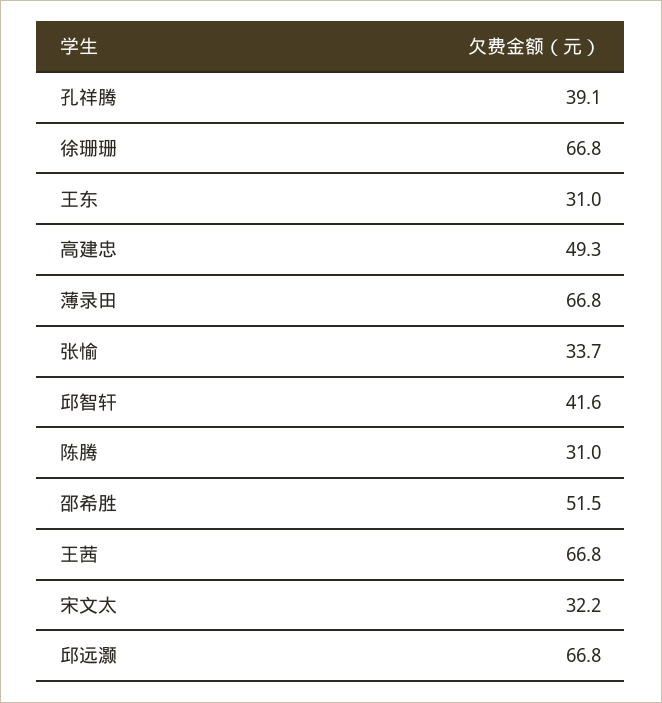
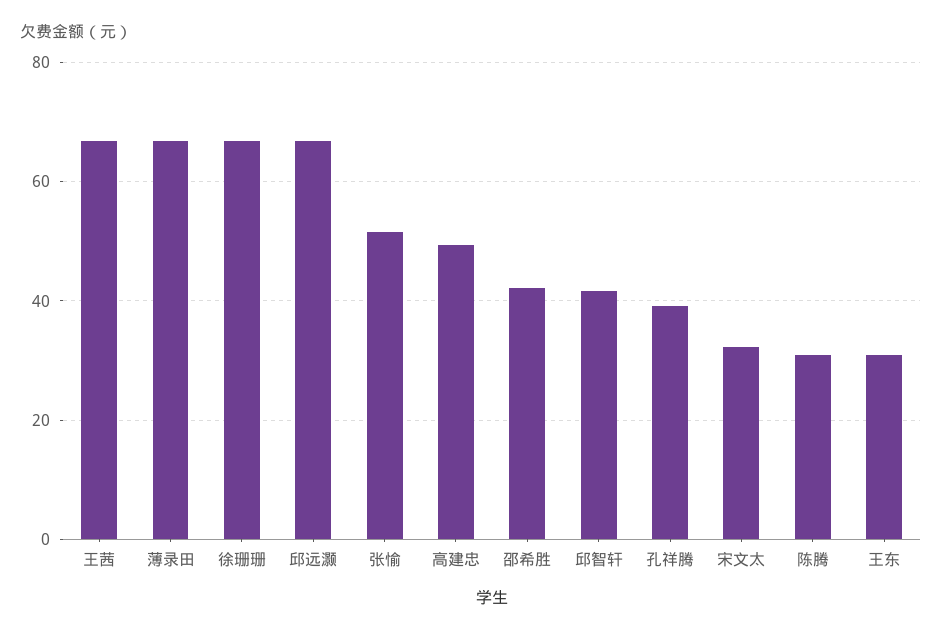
张愉: 33.7 -> 52
邵希胜: 51.5 -> 42

